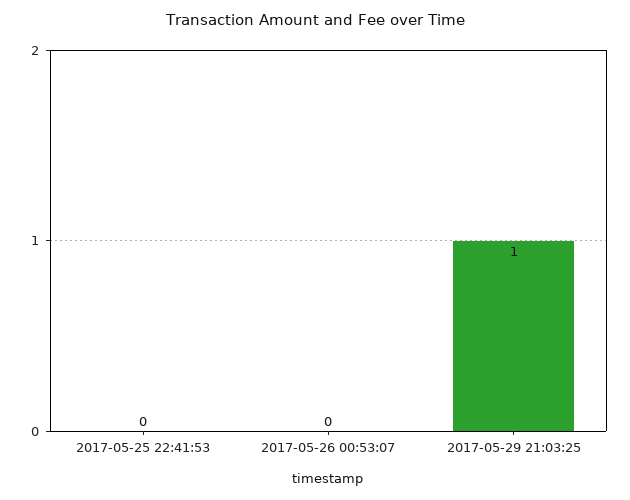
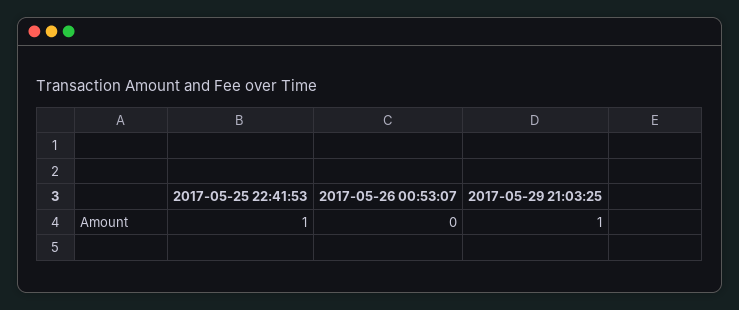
2017-05-25 22:41:53: 0 -> 1

